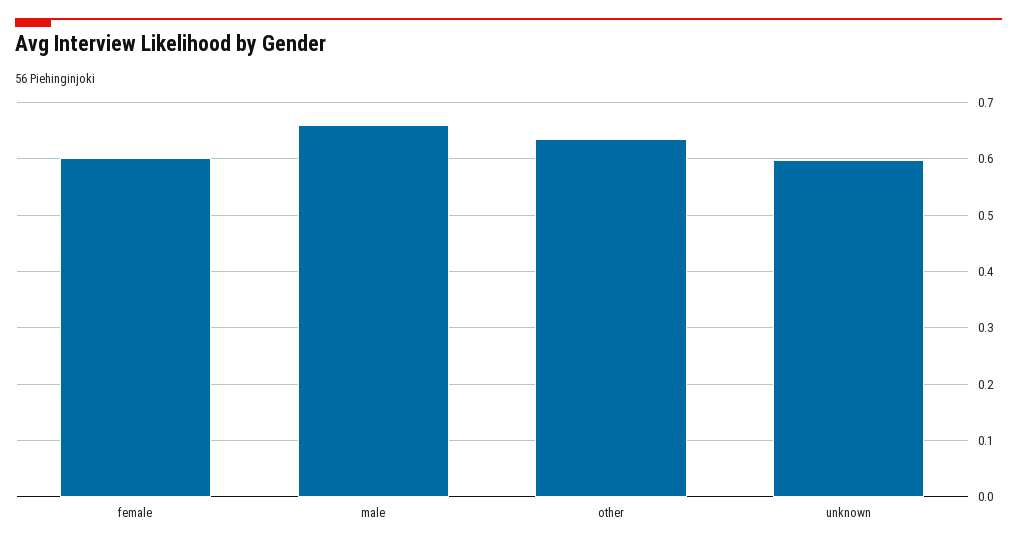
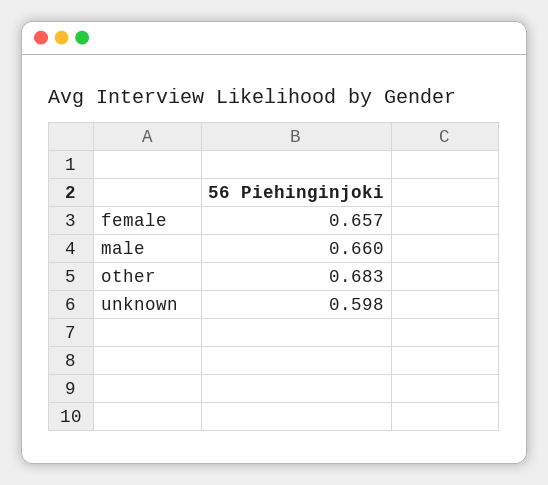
female: 0.6 -> 0.657
other: 0.64 -> 0.683

